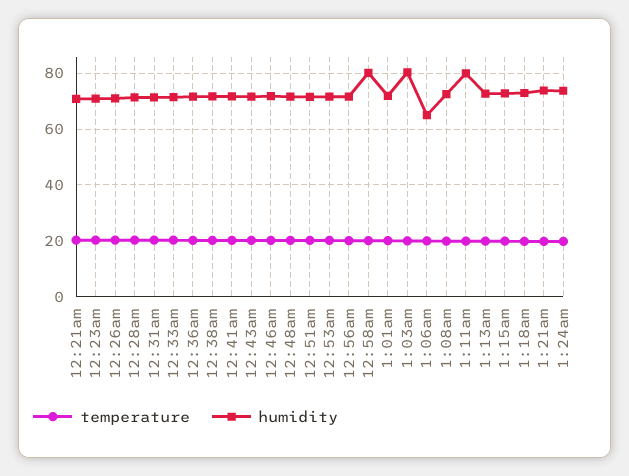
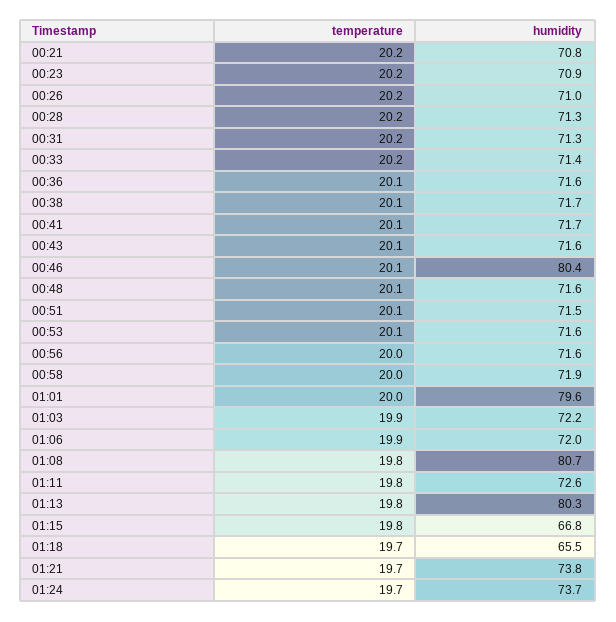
humidity, 12:46am: 72.5 -> 80.4
humidity, 12:58am: 80 -> 71.9
humidity, 1:01am: 72.5 -> 79.6
humidity, 1:03am: 80 -> 72.2
humidity, 1:06am: 65 -> 72
humidity, 1:08am: 72.5 -> 80.7
humidity, 1:11am: 80 -> 72.6
humidity, 1:13am: 72.5 -> 80.3
humidity, 1:15am: 72.5 -> 66.8
humidity, 1:18am: 72.5 -> 65.5

